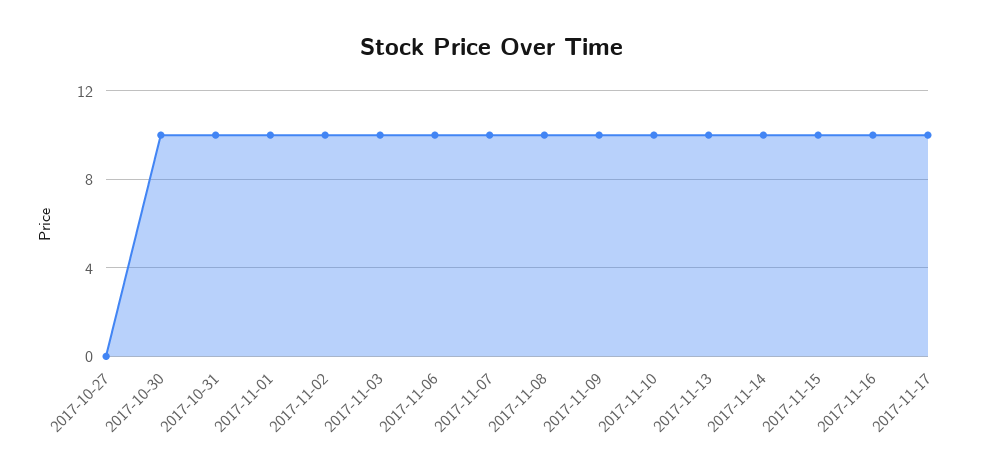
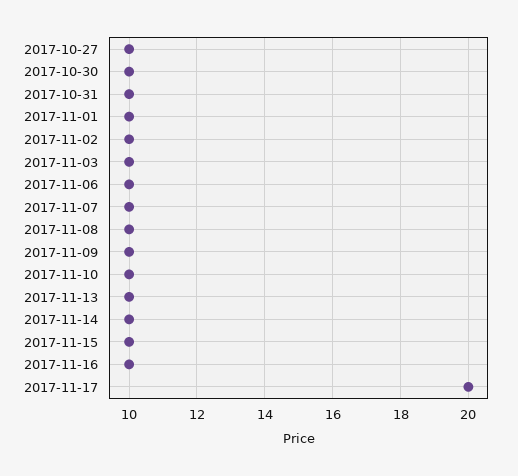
2017-10-27: 0 -> 10
2017-11-17: 10 -> 20

